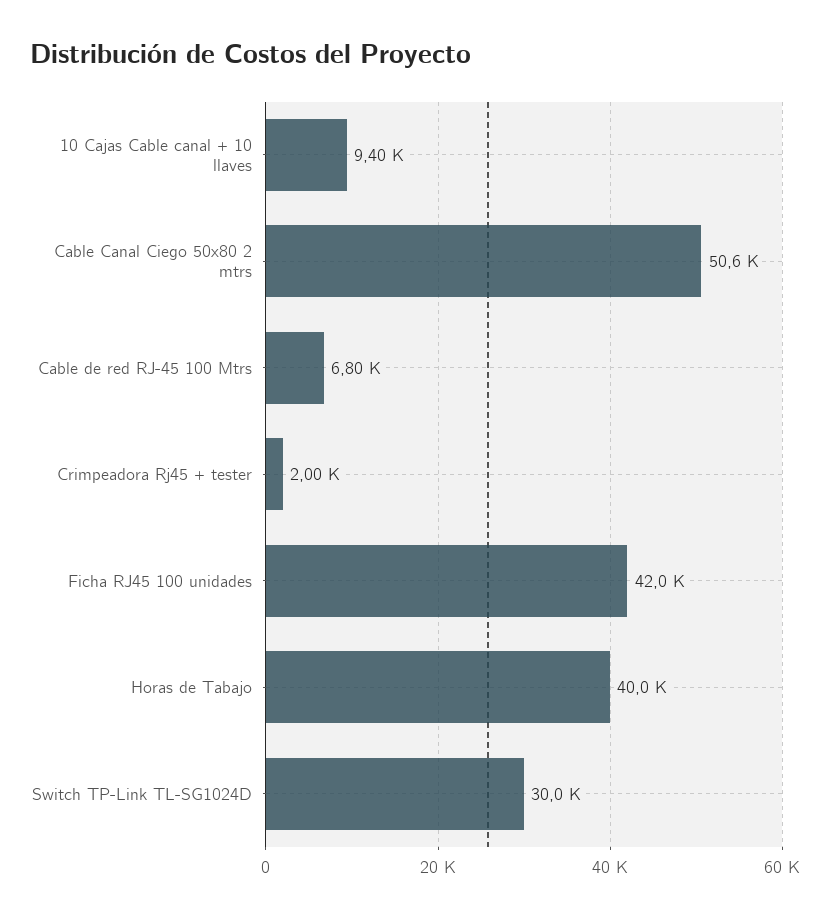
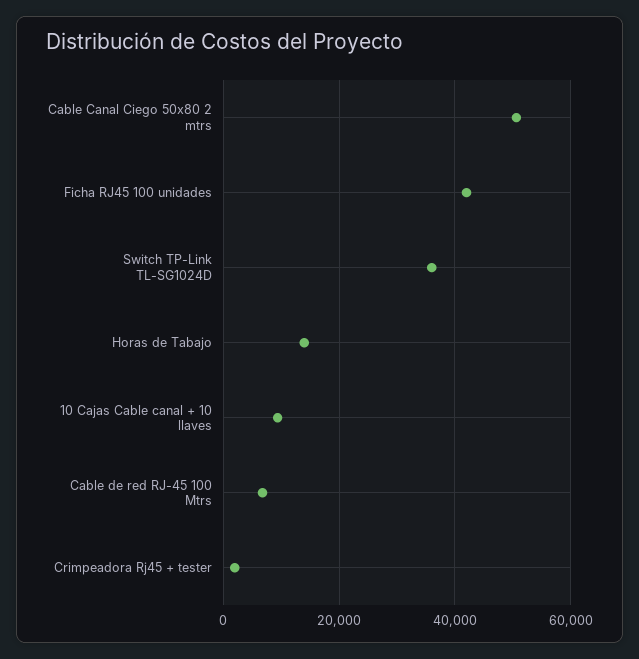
Horas de Tabajo: 40000 -> 14000
Switch TP-Link TL-SG1024D: 30000 -> 36000

